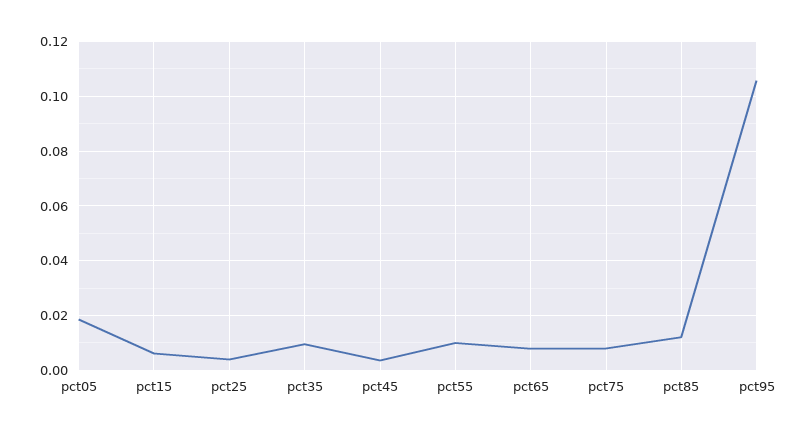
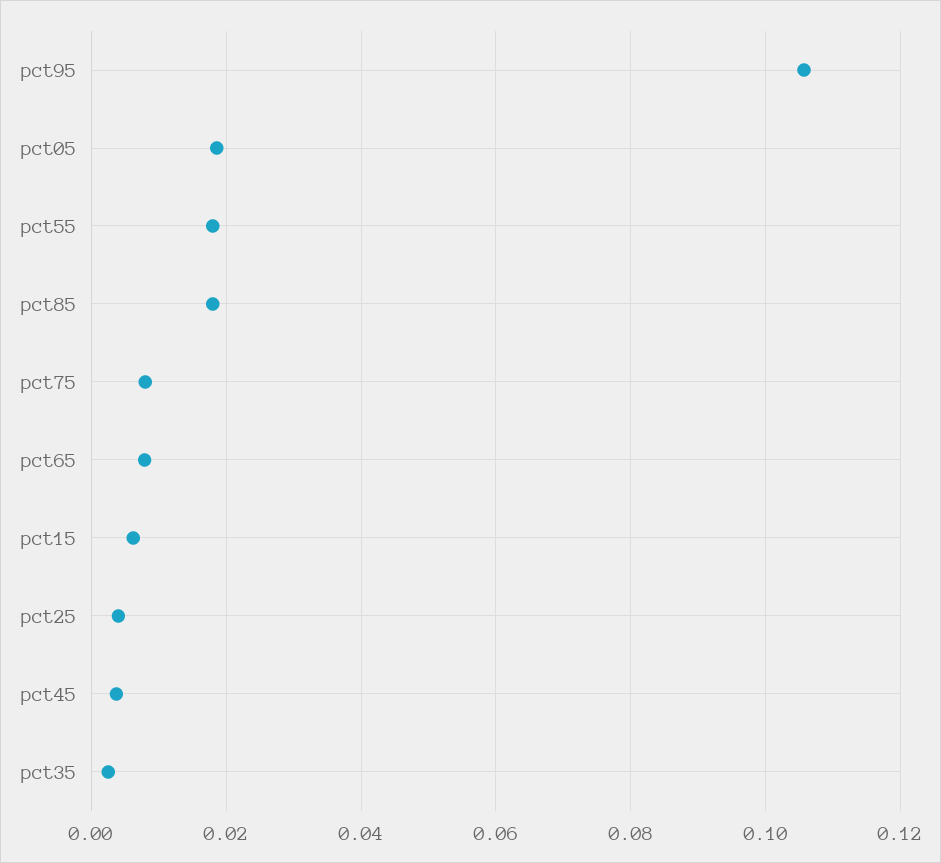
pct35: 0.01 -> 0.002
pct55: 0.01 -> 0.018
pct85: 0.0125 -> 0.018

